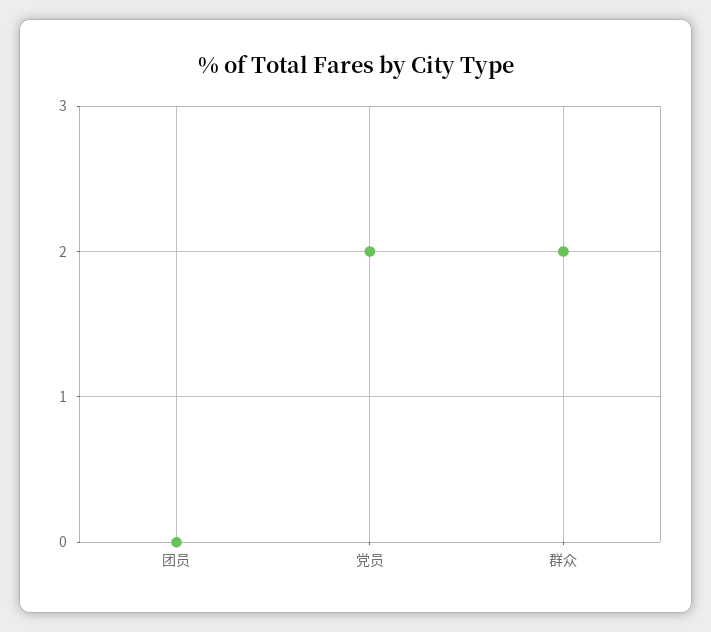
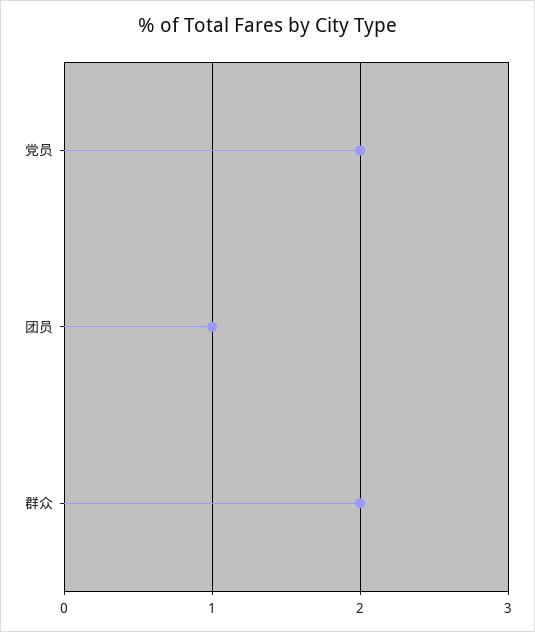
团员: 0 -> 1

